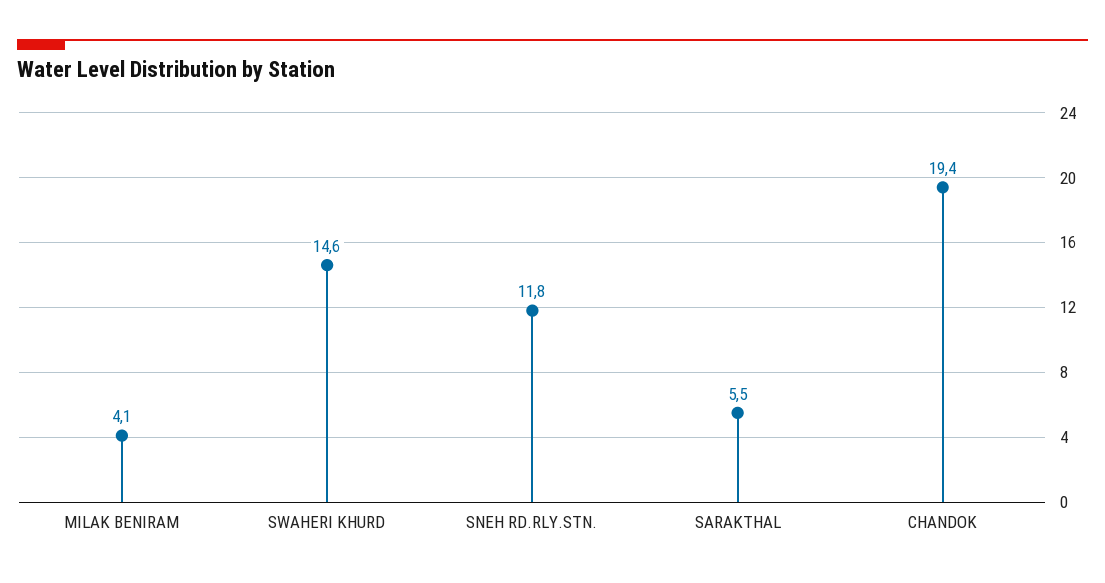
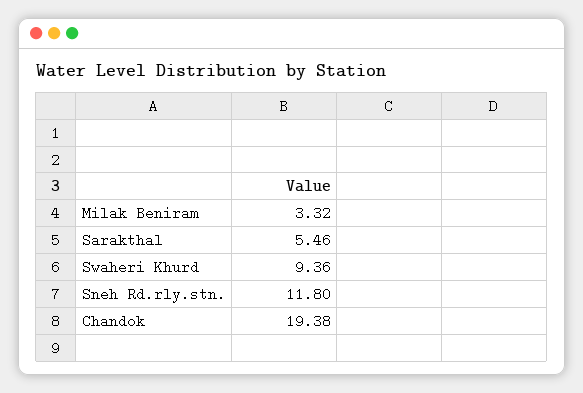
MILAK BENIRAM: 4.1 -> 3.32
SWAHERI KHURD: 14.6 -> 9.36

